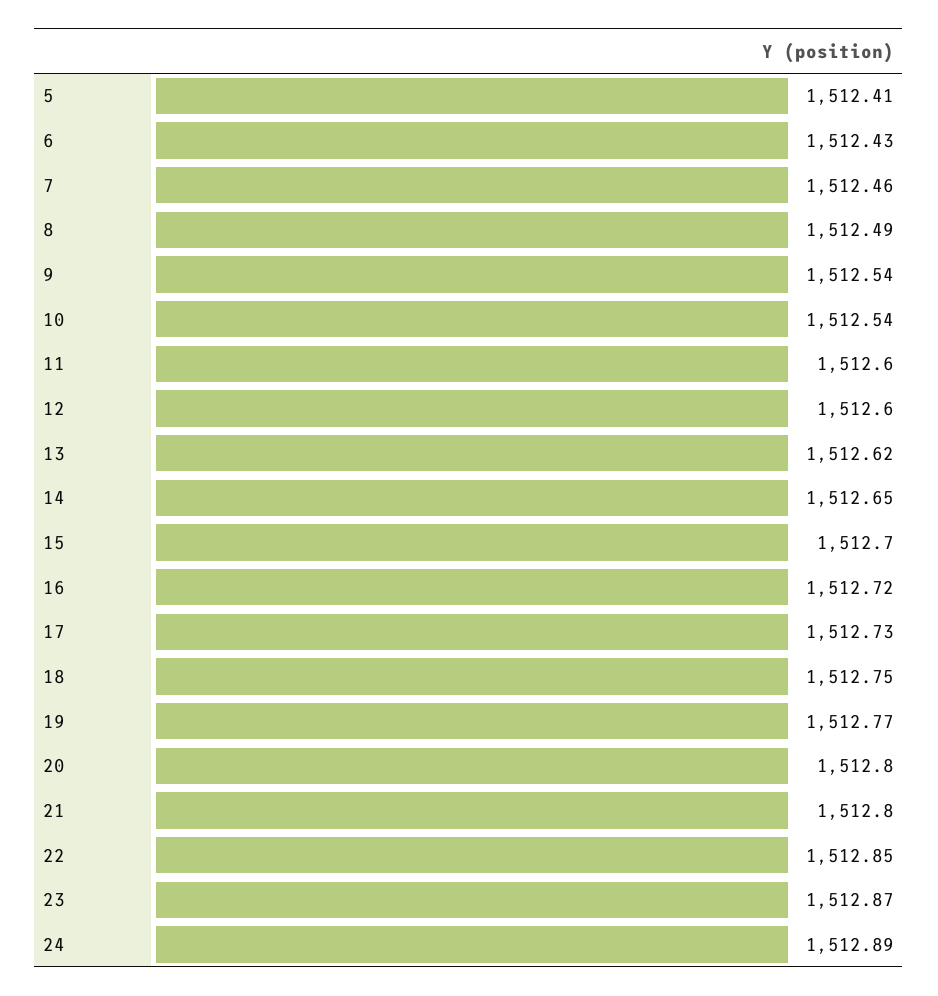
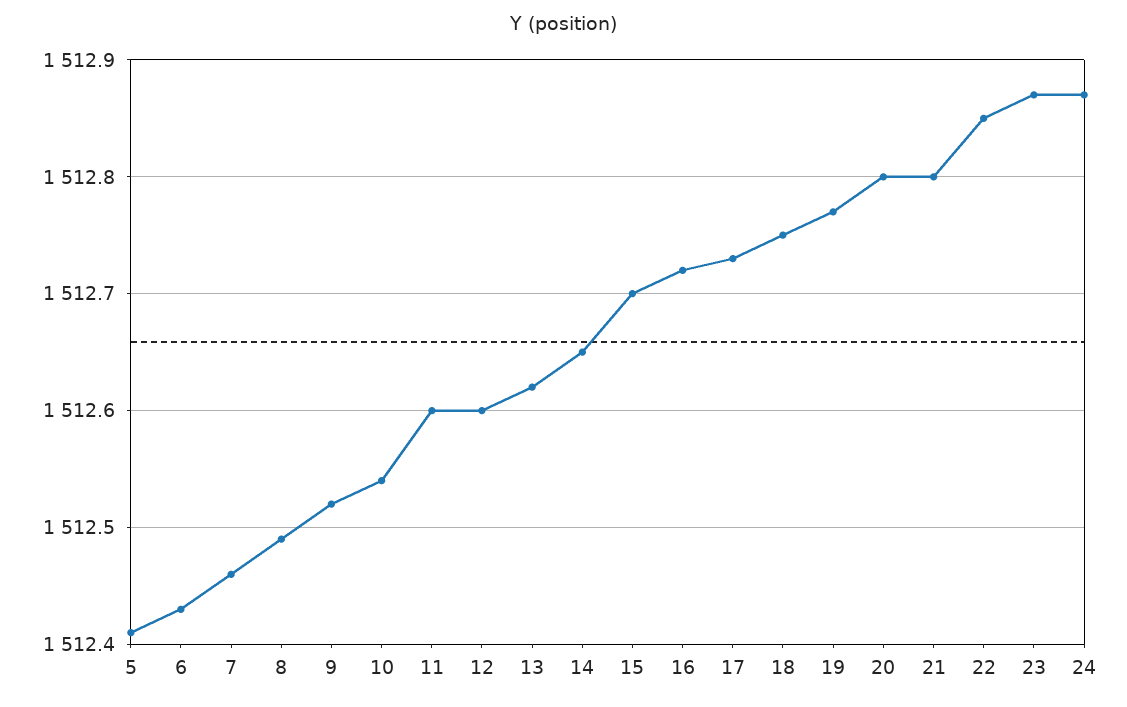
9: 1512.54 -> 1512.52
24: 1512.89 -> 1512.87

